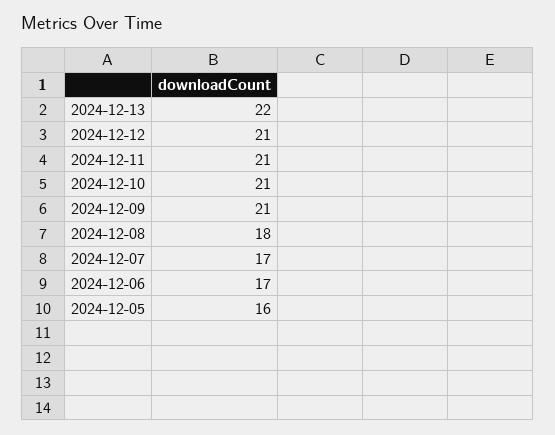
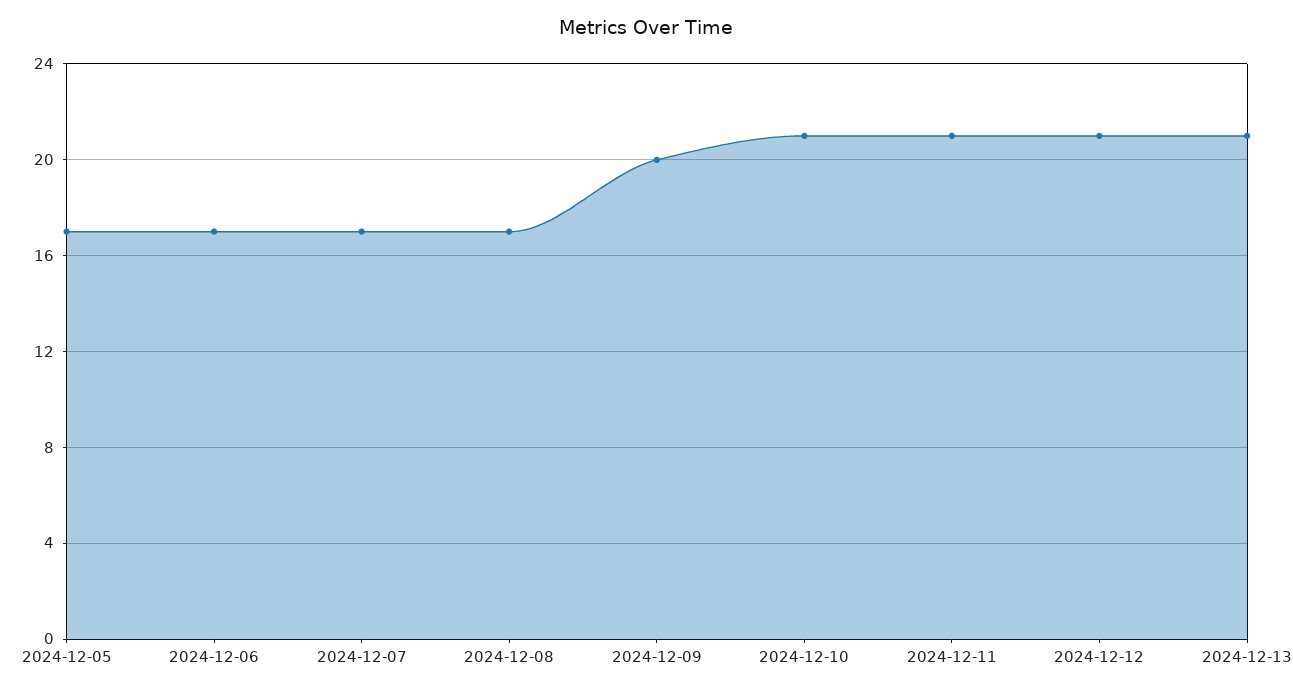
2024-12-13: 22 -> 21
2024-12-09: 21 -> 20
2024-12-08: 18 -> 17
2024-12-05: 16 -> 17

